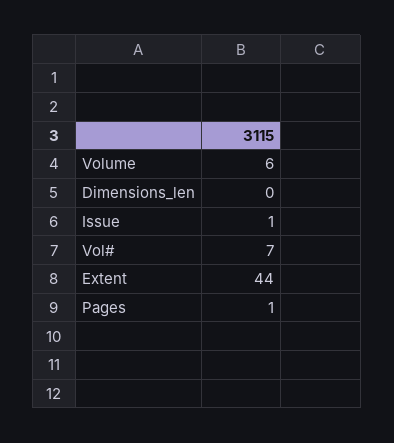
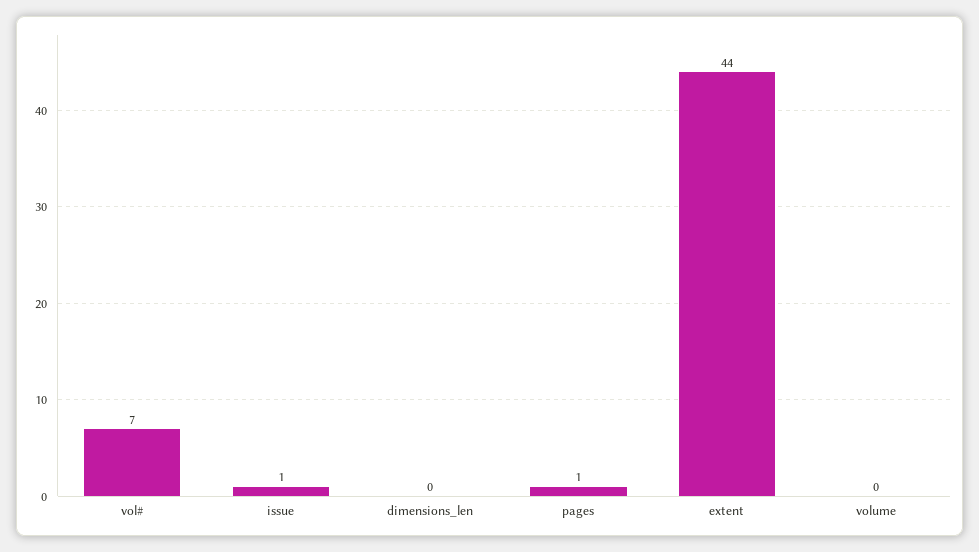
Volume: 6 -> 0

